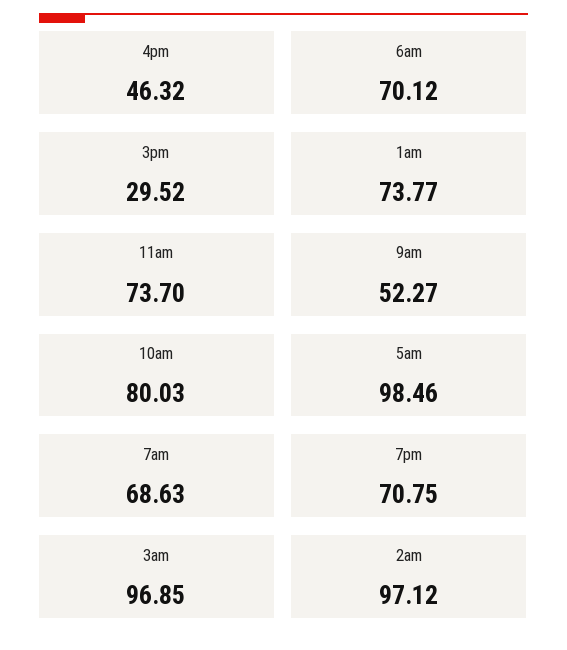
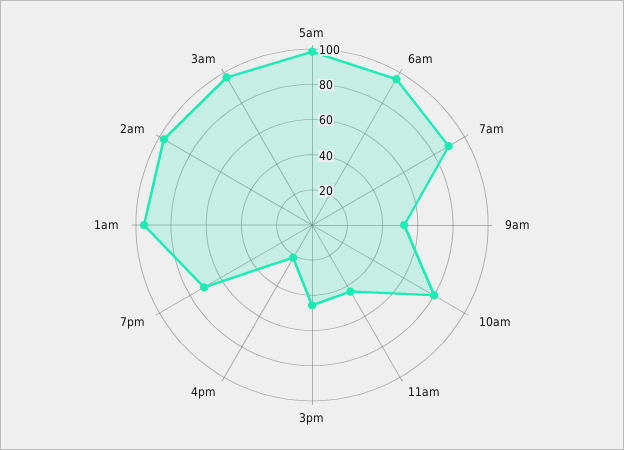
4pm: 46.32 -> 20
6am: 70.12 -> 95
3pm: 29.52 -> 45
1am: 73.77 -> 95
11am: 73.7 -> 45
7am: 68.63 -> 90

